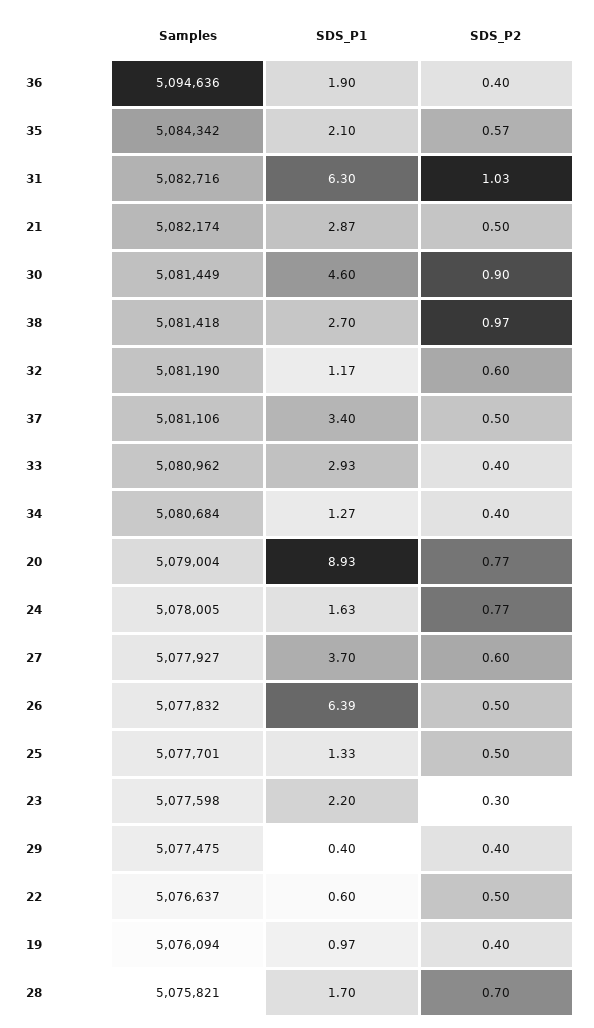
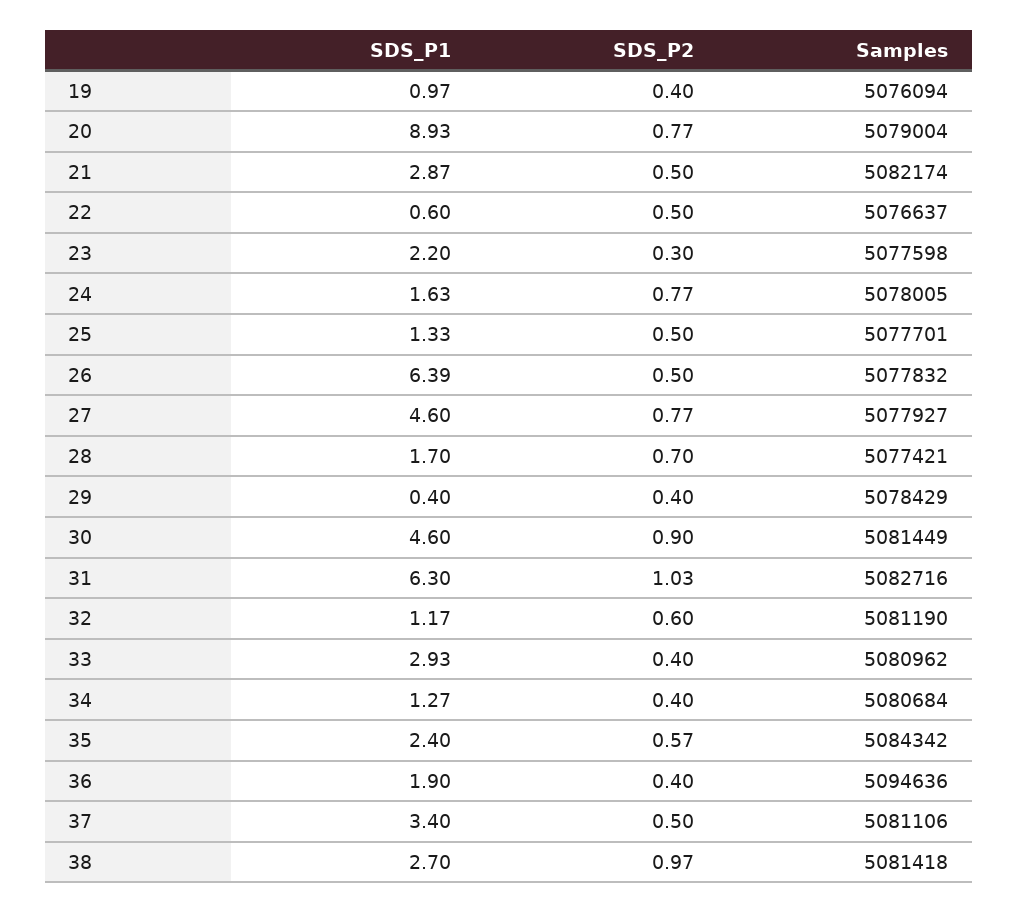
SDS_P1, 35: 2.1 -> 2.4
SDS_P1, 27: 3.7 -> 4.6
SDS_P2, 27: 0.6 -> 0.77
Samples, 29: 5077475 -> 5078429
Samples, 28: 5075821 -> 5077421

